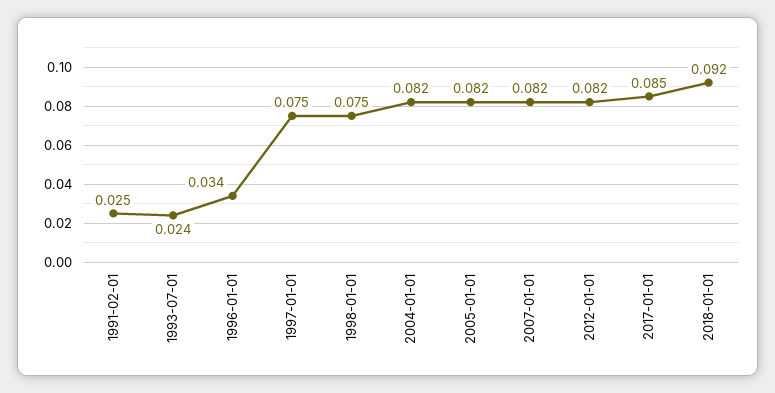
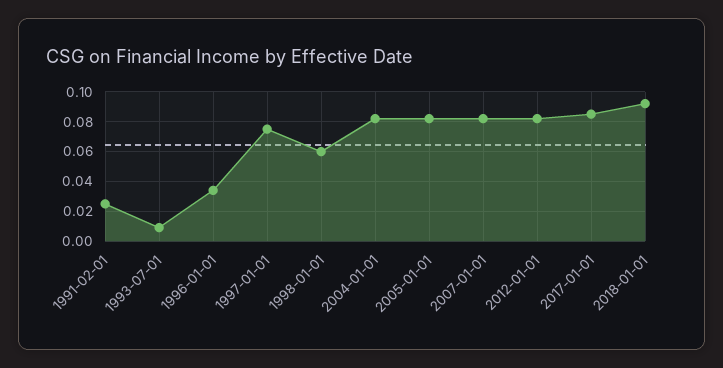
1993-07-01: 0.024 -> 0.01
1998-01-01: 0.075 -> 0.06

